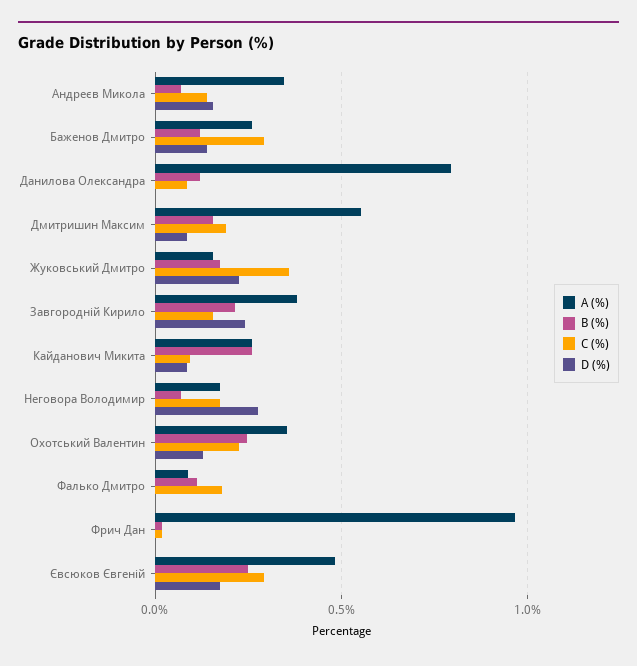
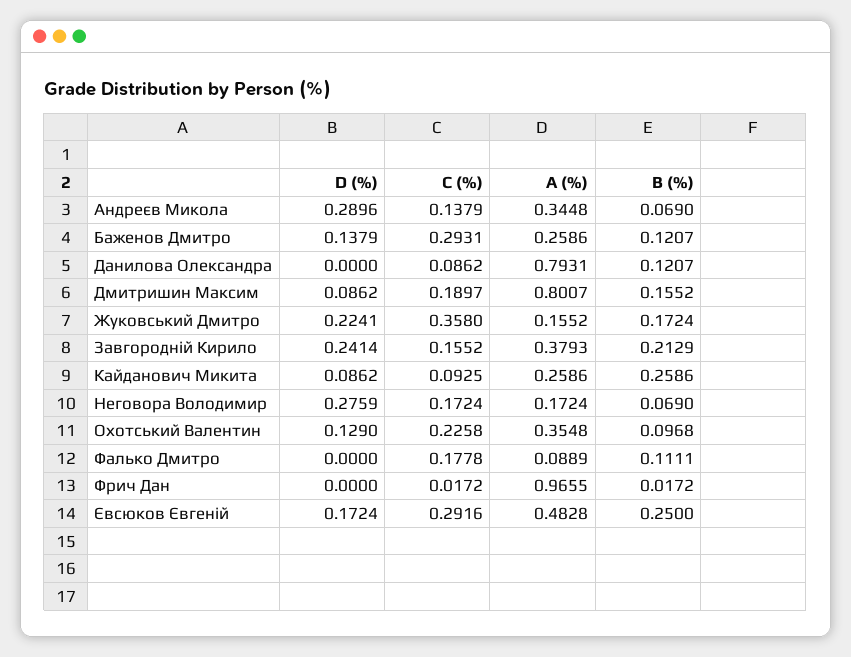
D (%), Андреєв Микола: 0.15 -> 0.2896
A (%), Дмитришин Максим: 0.55 -> 0.8007
B (%), Охотський Валентин: 0.25 -> 0.0968

